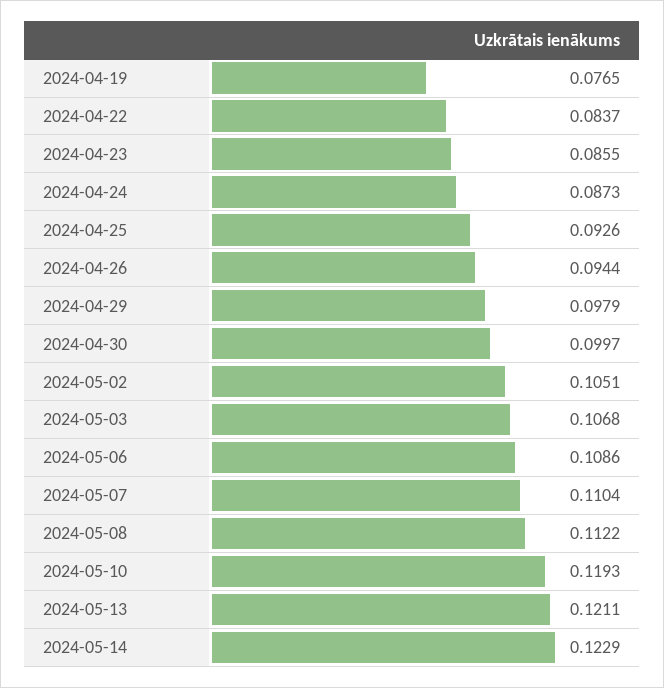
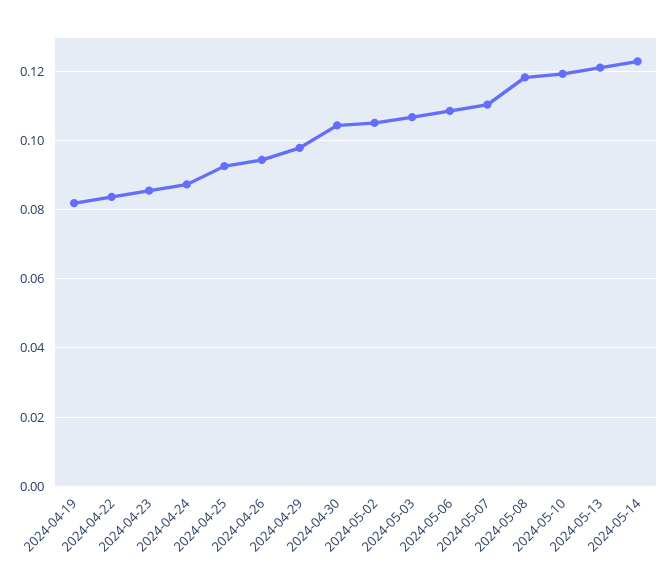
2024-04-19: 0.0765 -> 0.082
2024-04-30: 0.0997 -> 0.104
2024-05-08: 0.1122 -> 0.118

